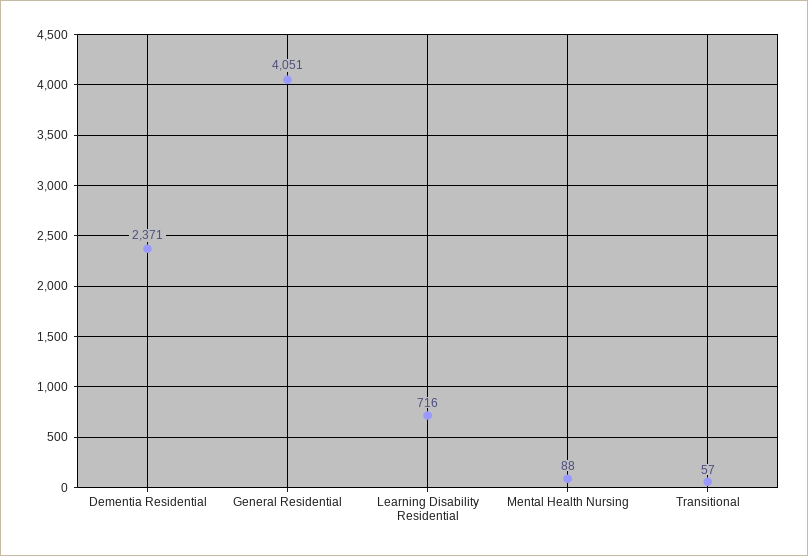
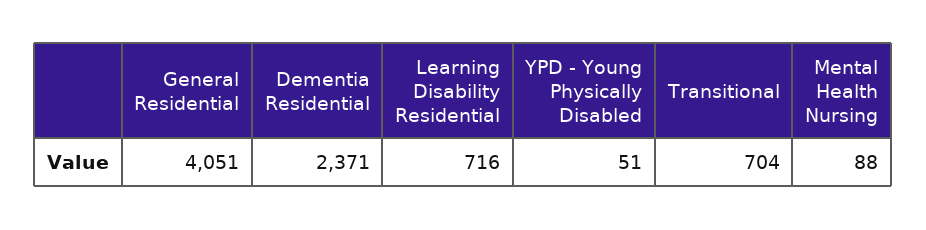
Transitional: 57 -> 704
YPD - Young Physically Disabled: none -> 51

